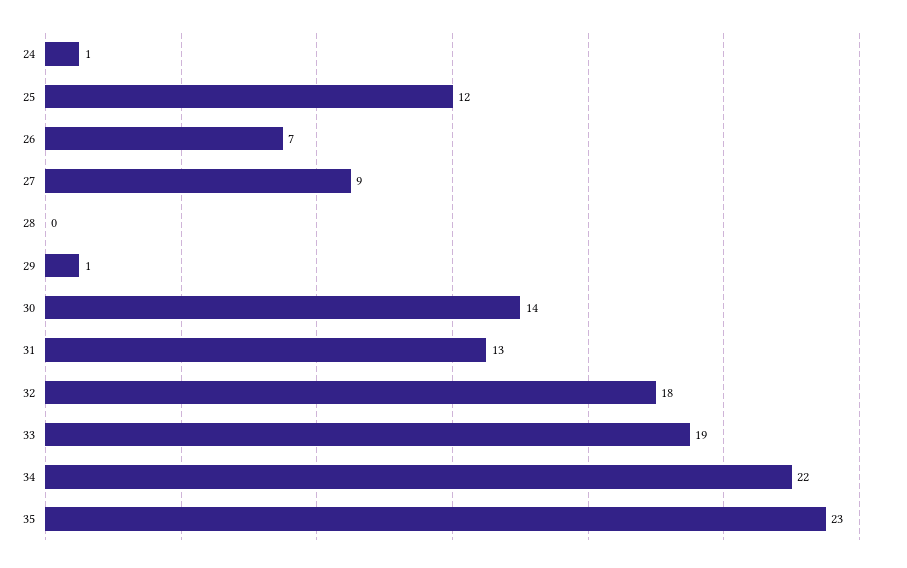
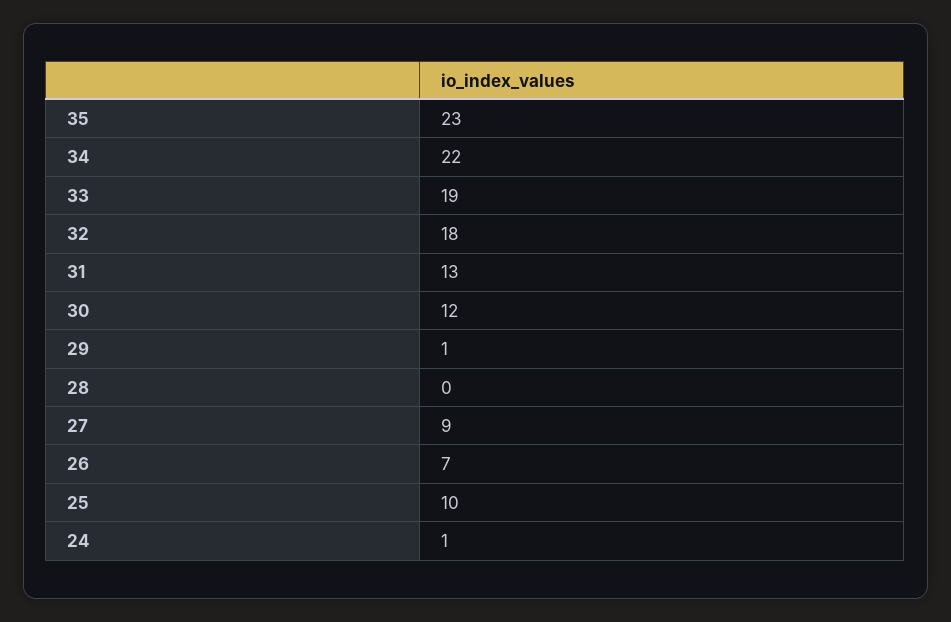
25: 12 -> 10
30: 14 -> 12

